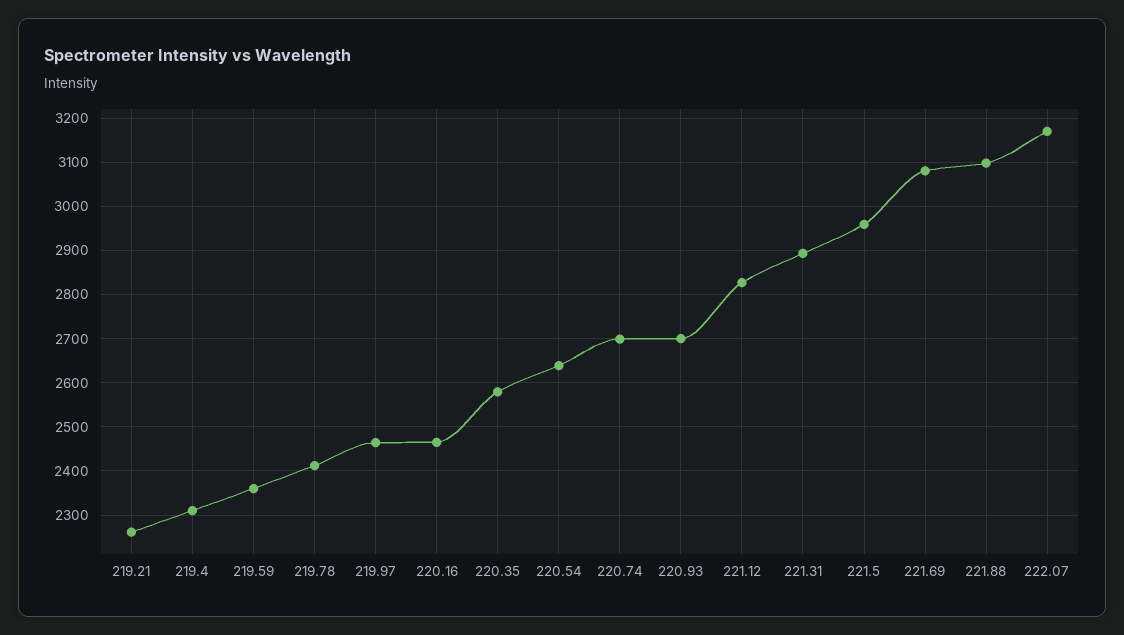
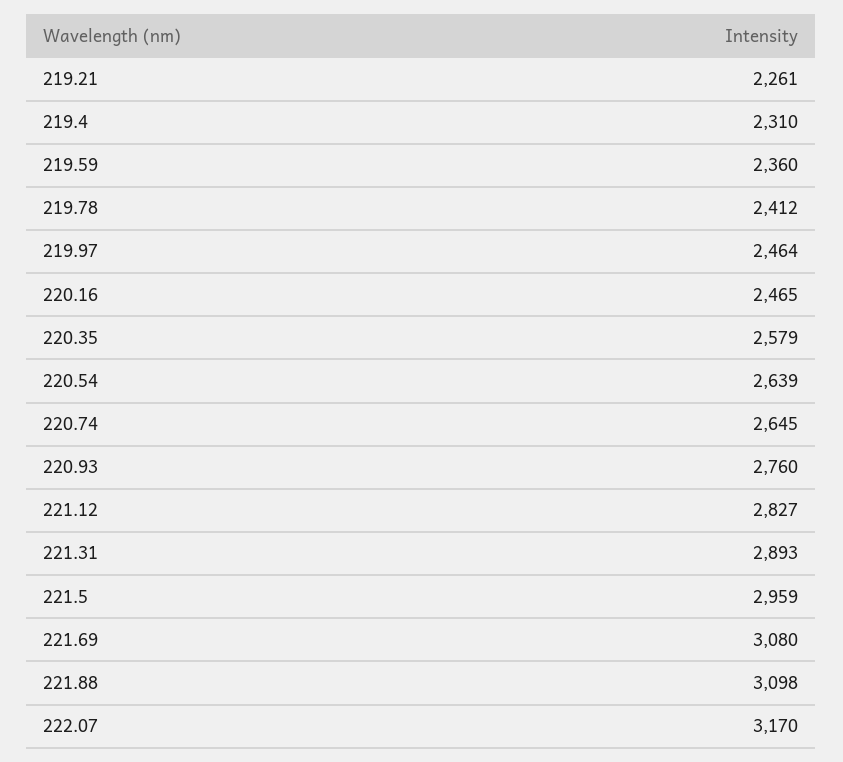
220.74: 2700 -> 2645
220.93: 2700 -> 2760

